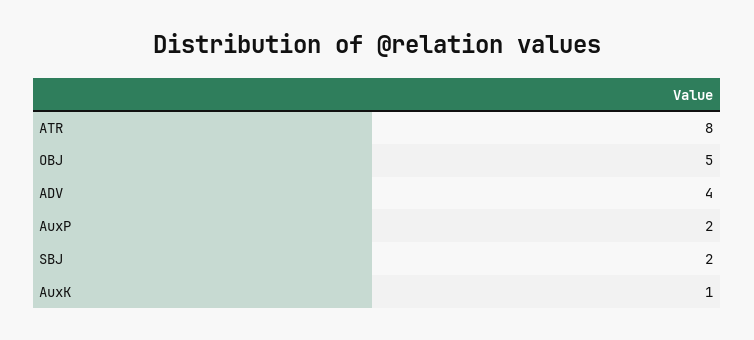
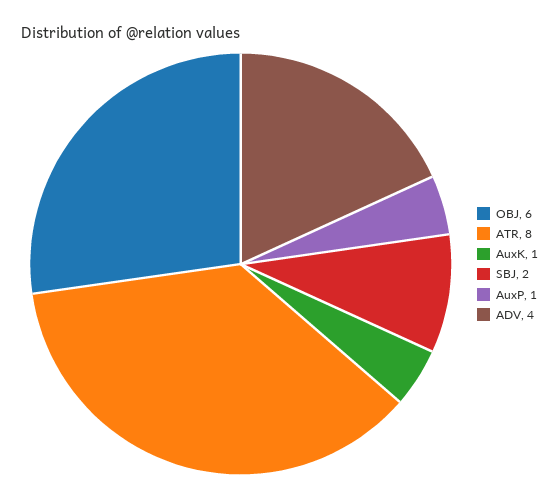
OBJ: 5 -> 6
AuxP: 2 -> 1

